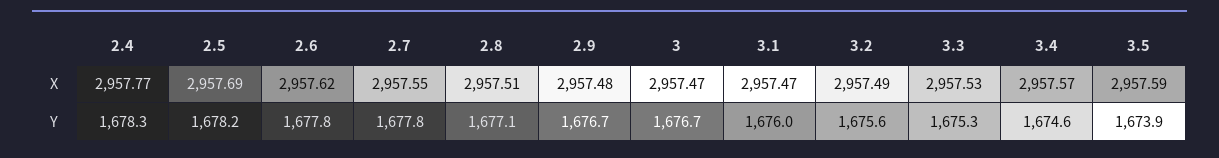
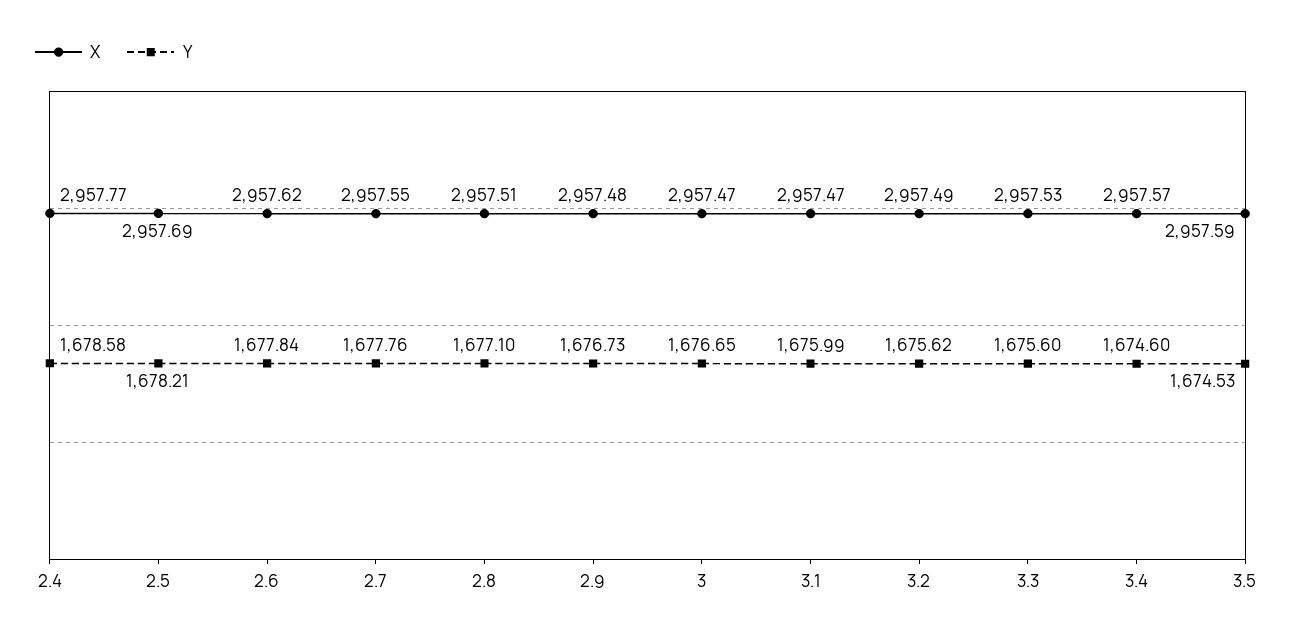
Y, 2.4: 1678.3 -> 1678.58
Y, 3.3: 1675.3 -> 1675.6
Y, 3.5: 1673.9 -> 1674.53

